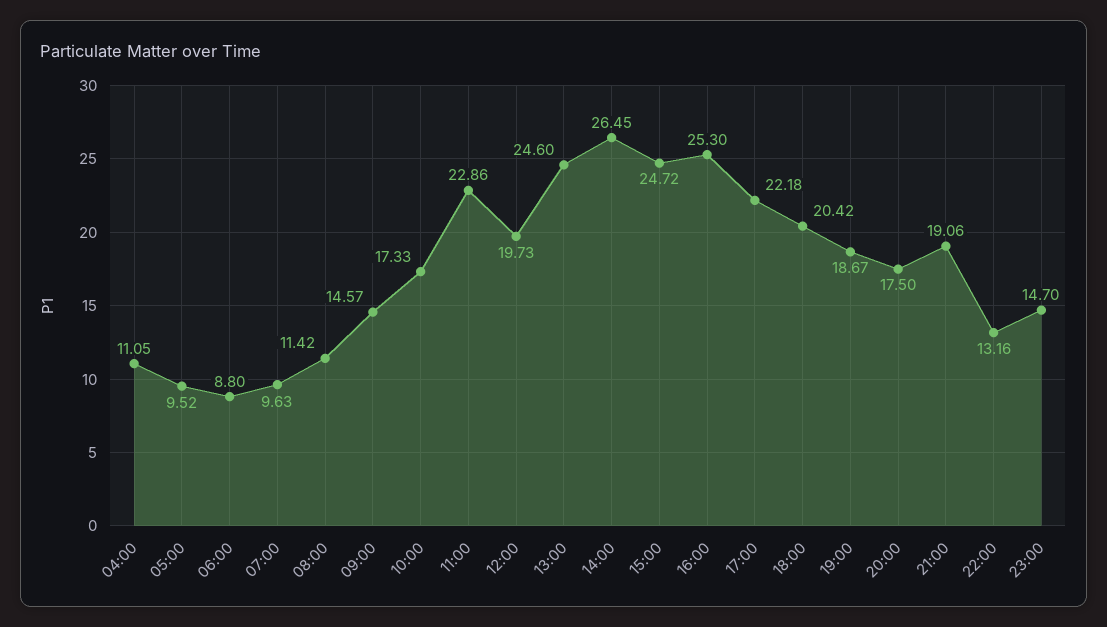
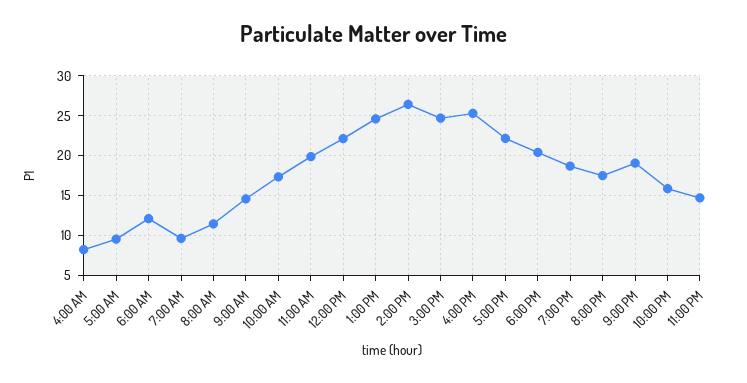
04:00: 11.05 -> 8
06:00: 8.8 -> 12
11:00: 22.86 -> 20
12:00: 19.73 -> 22
22:00: 13.16 -> 16

